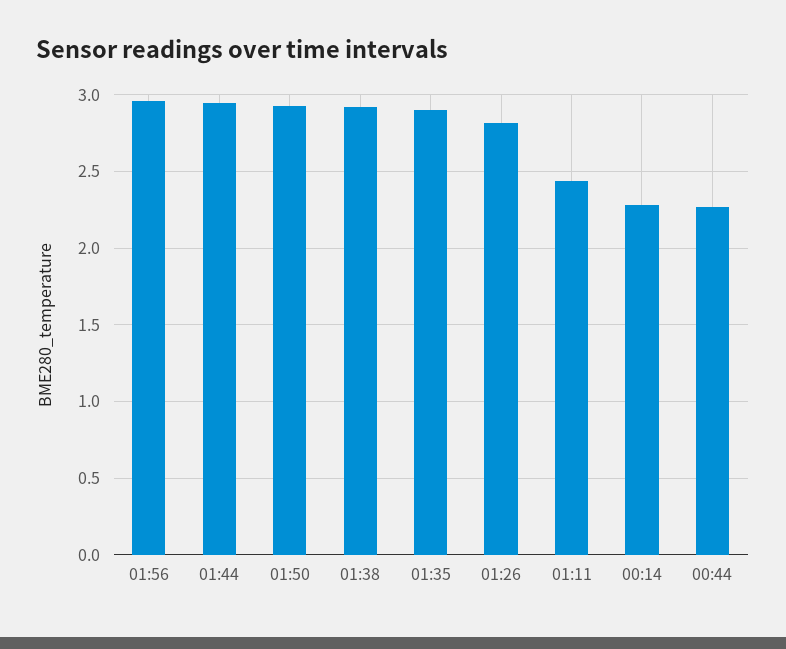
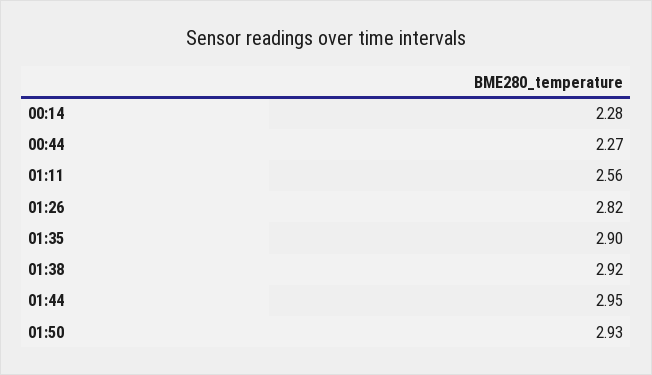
01:56: 2.95 -> none
01:11: 2.45 -> 2.56

